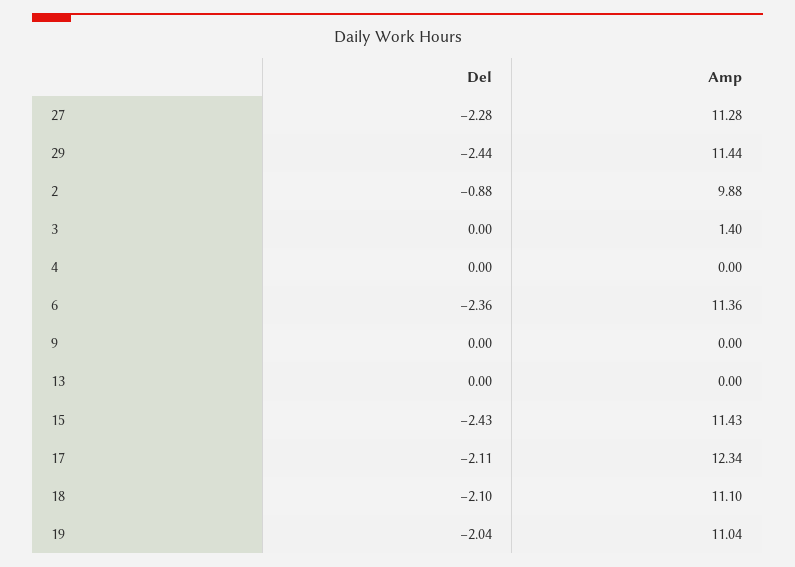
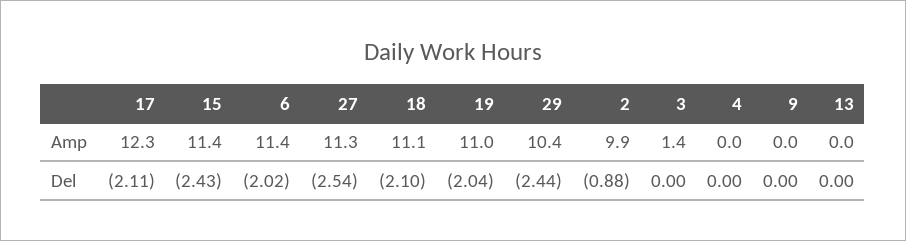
Del, 27: -2.28 -> -2.54
Amp, 29: 11.44 -> 10.4
Del, 6: -2.36 -> -2.02

